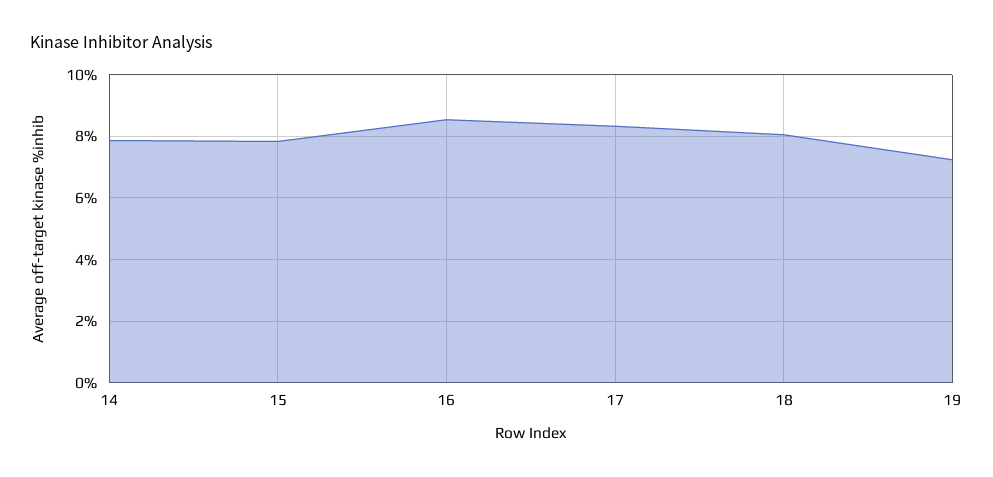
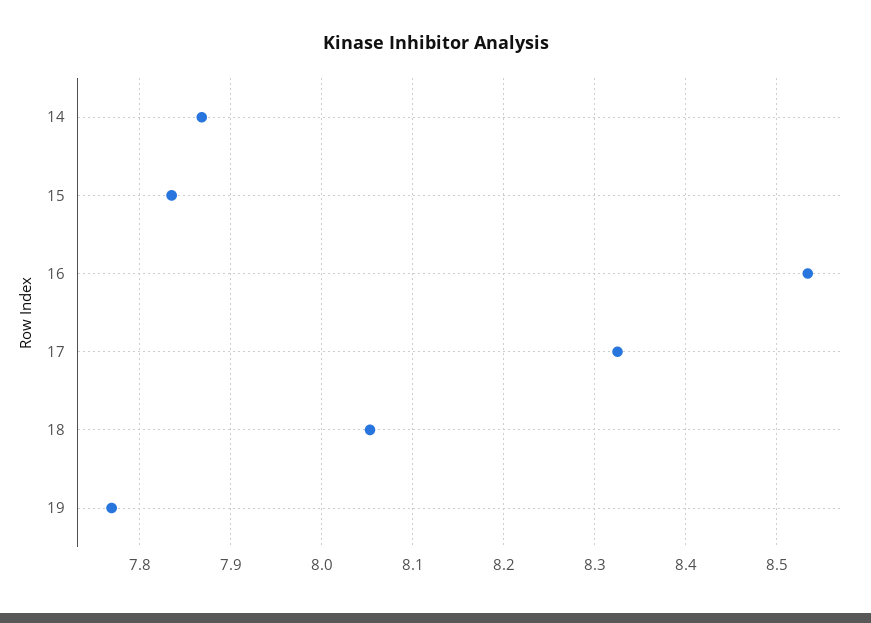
19: 7.2 -> 7.77

